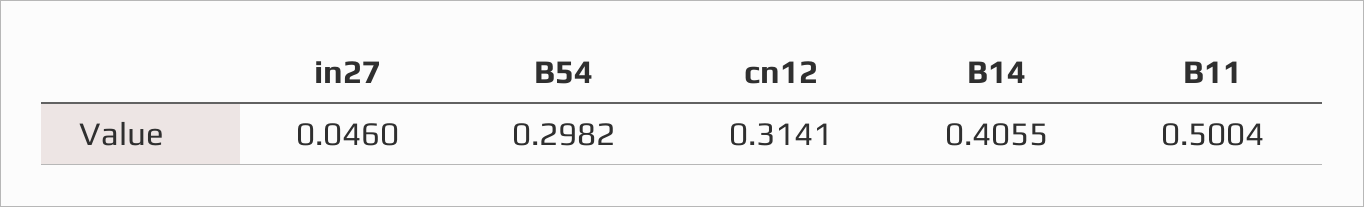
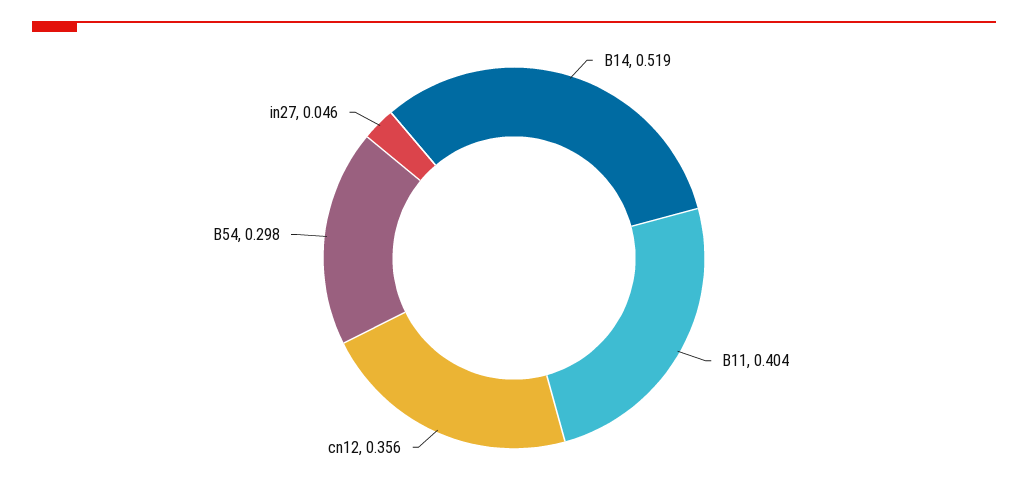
cn12: 0.3141 -> 0.356
B14: 0.4055 -> 0.519
B11: 0.5004 -> 0.404

